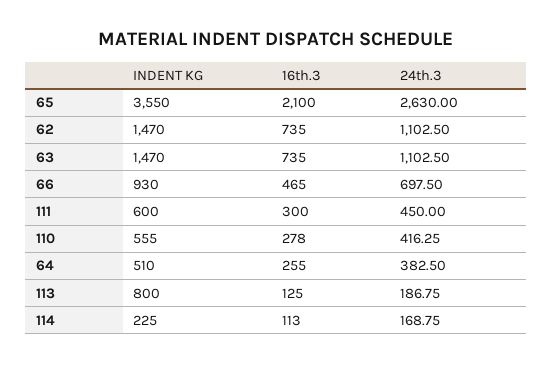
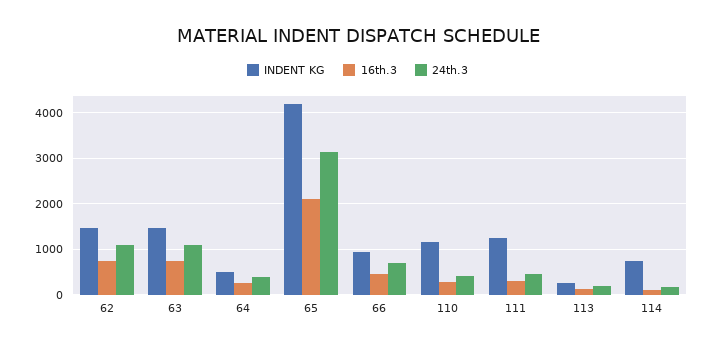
INDENT KG, 65: 3550 -> 4200
24th.3, 65: 2630 -> 3200
INDENT KG, 111: 600 -> 1200
INDENT KG, 110: 555 -> 1200
INDENT KG, 113: 800 -> 200
INDENT KG, 114: 225 -> 800

